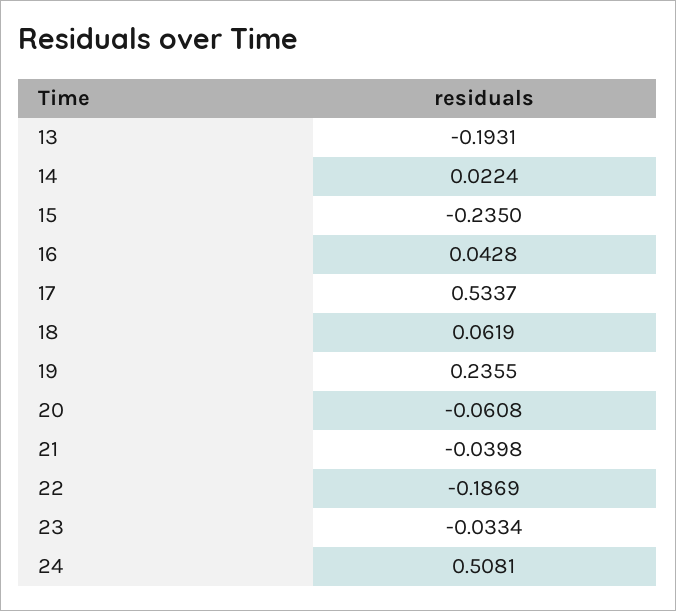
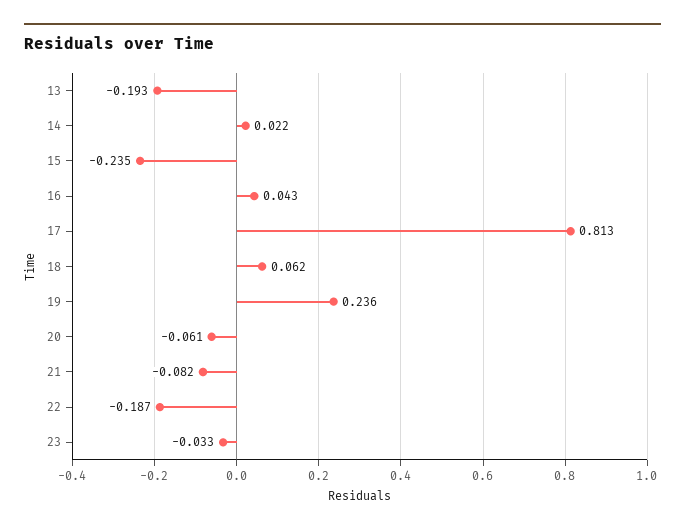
17: 0.5337 -> 0.813
21: -0.0398 -> -0.082
24: 0.5081 -> none

